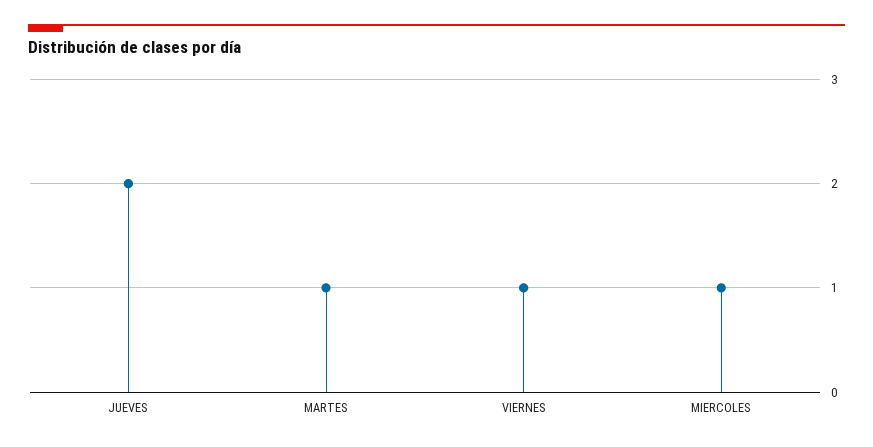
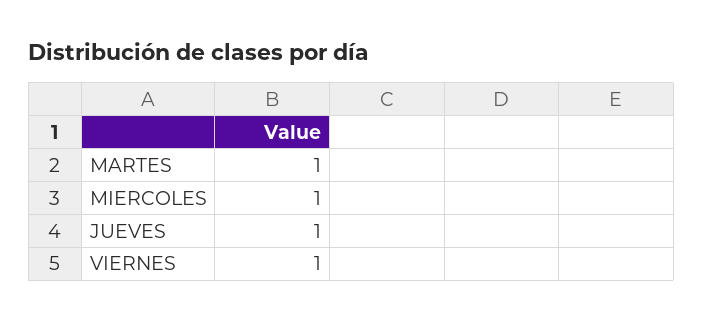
JUEVES: 2 -> 1

